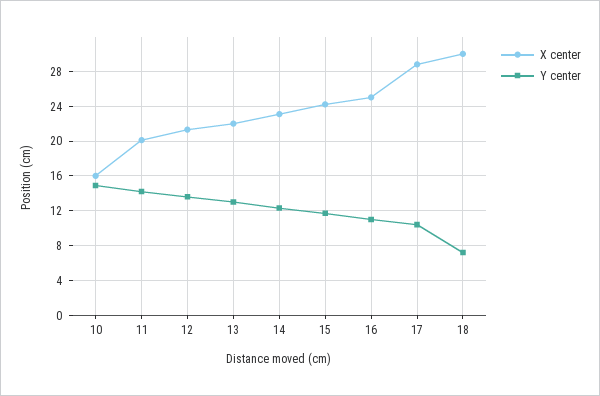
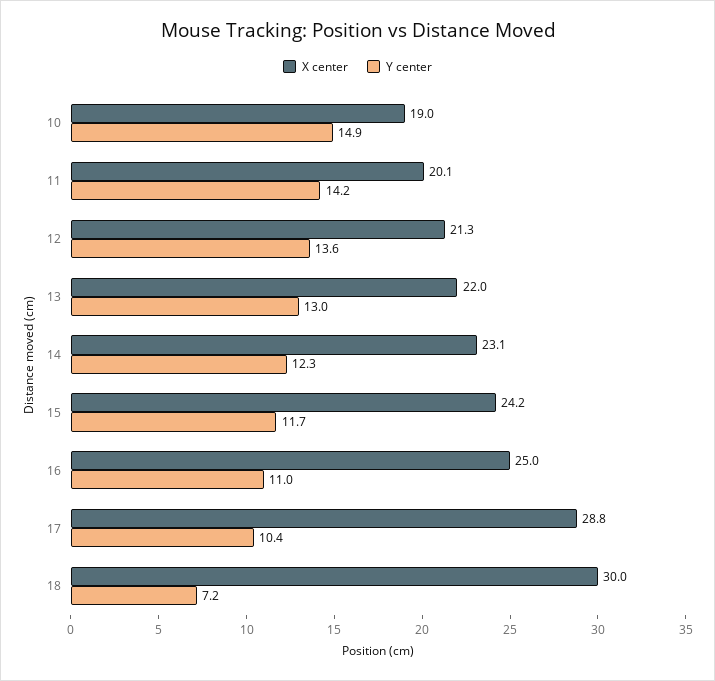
X center, 10: 16 -> 19

